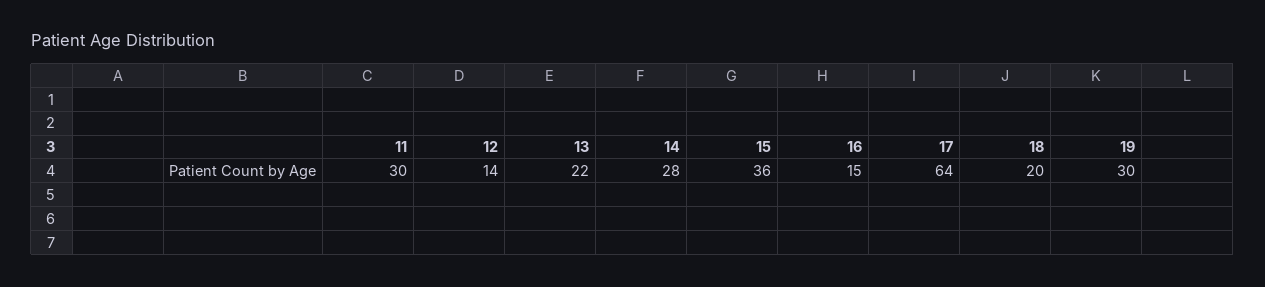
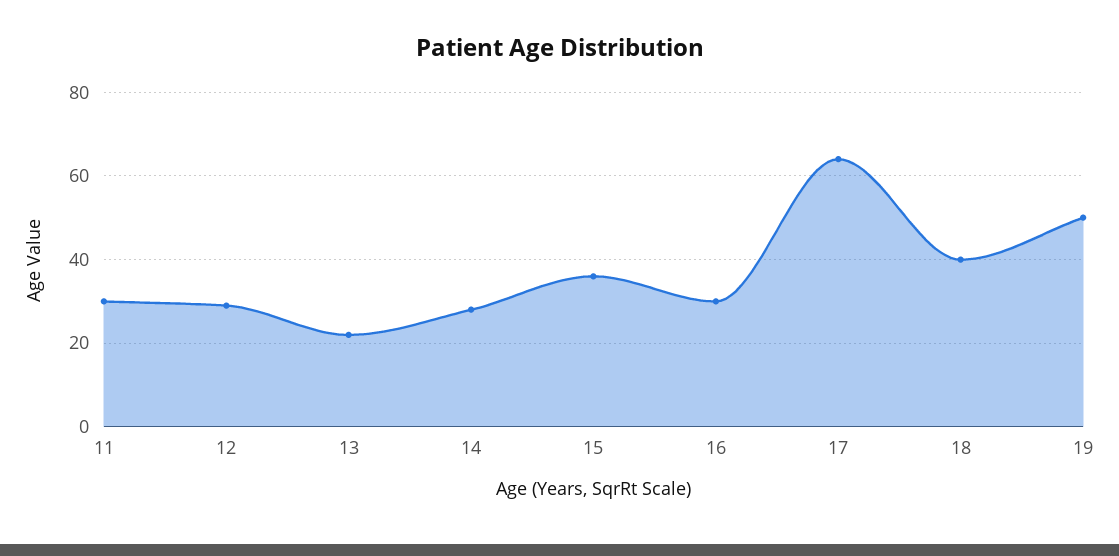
12: 14 -> 30
16: 15 -> 30
18: 20 -> 40
19: 30 -> 50

